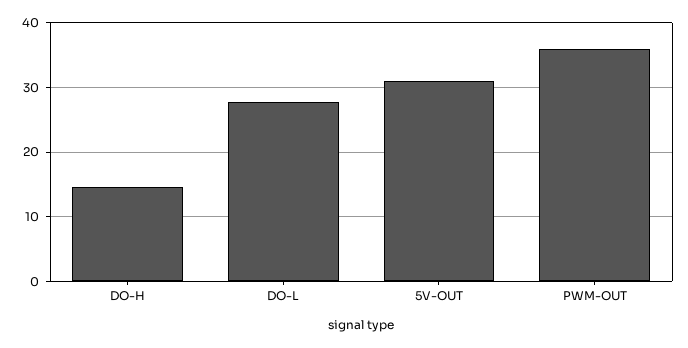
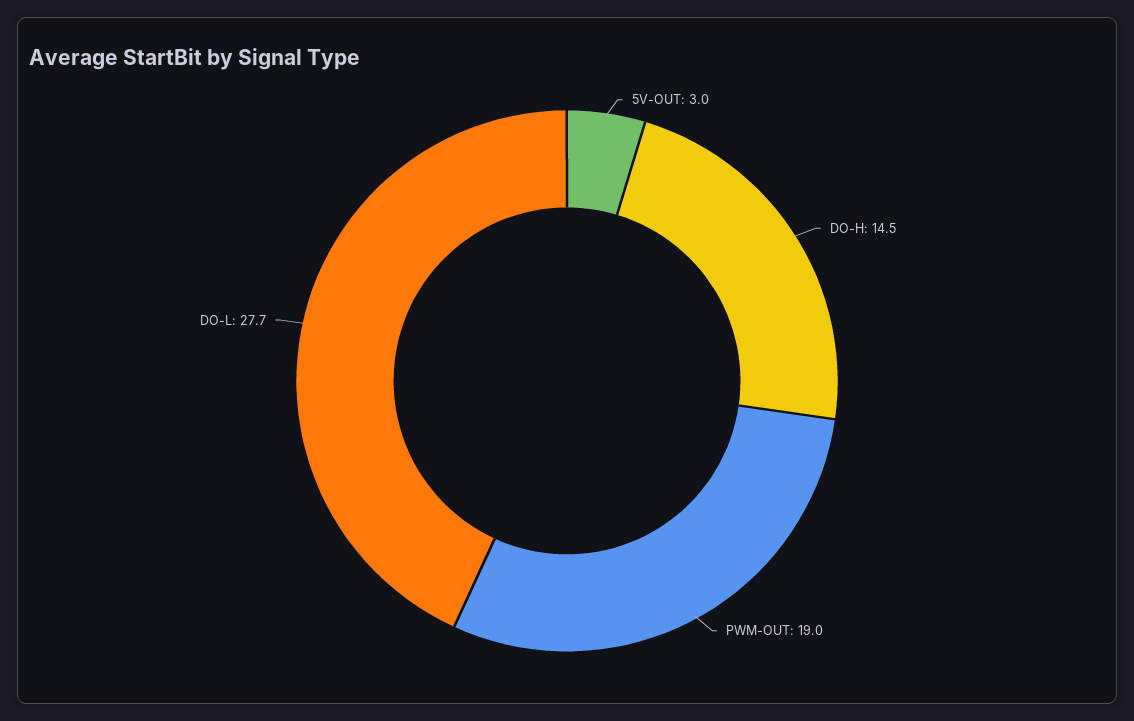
5V-OUT: 31 -> 3
PWM-OUT: 36 -> 19

